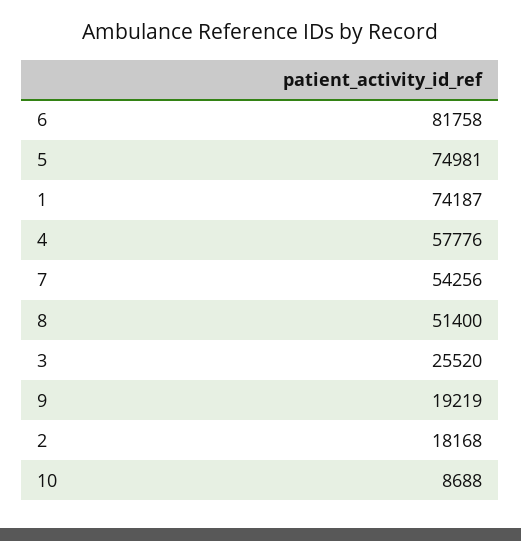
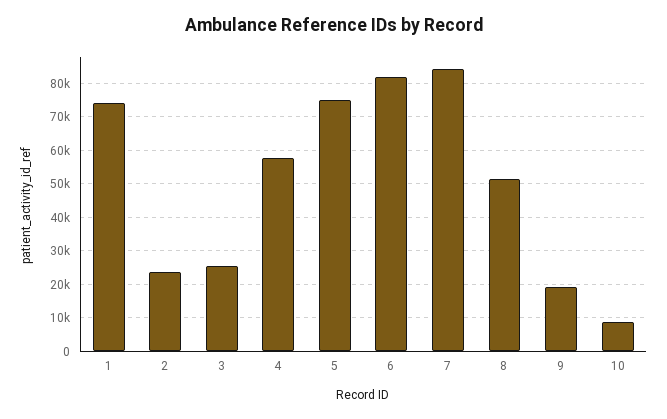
7: 54256 -> 84000
2: 18168 -> 24000

